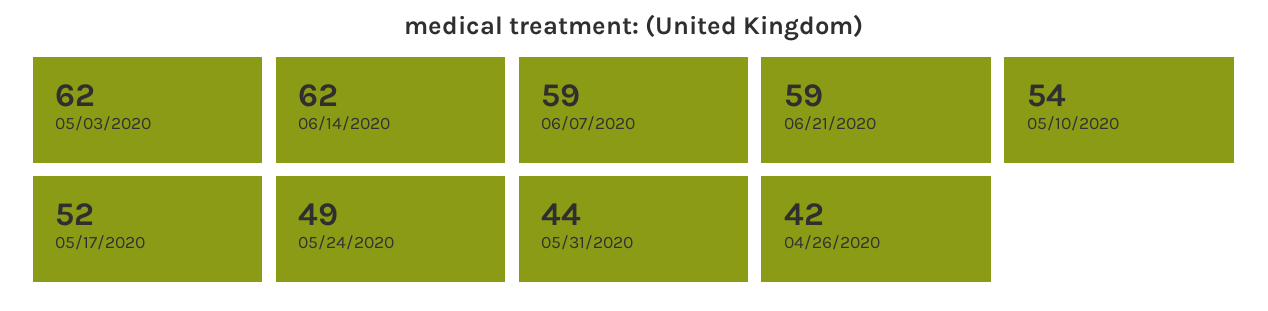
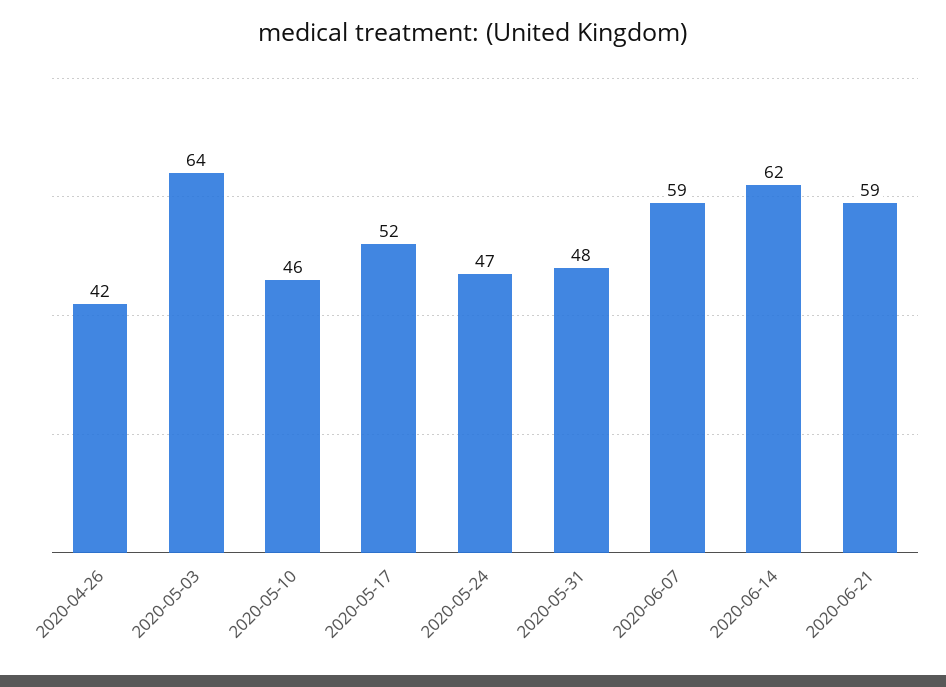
05/03/2020: 62 -> 64
05/10/2020: 54 -> 46
05/24/2020: 49 -> 47
05/31/2020: 44 -> 48

